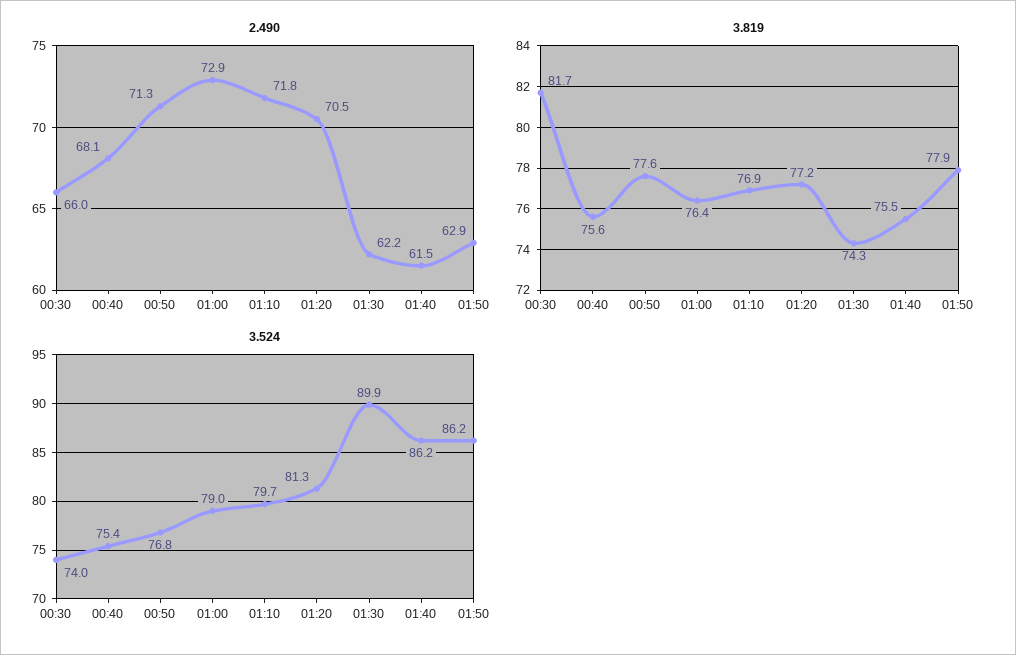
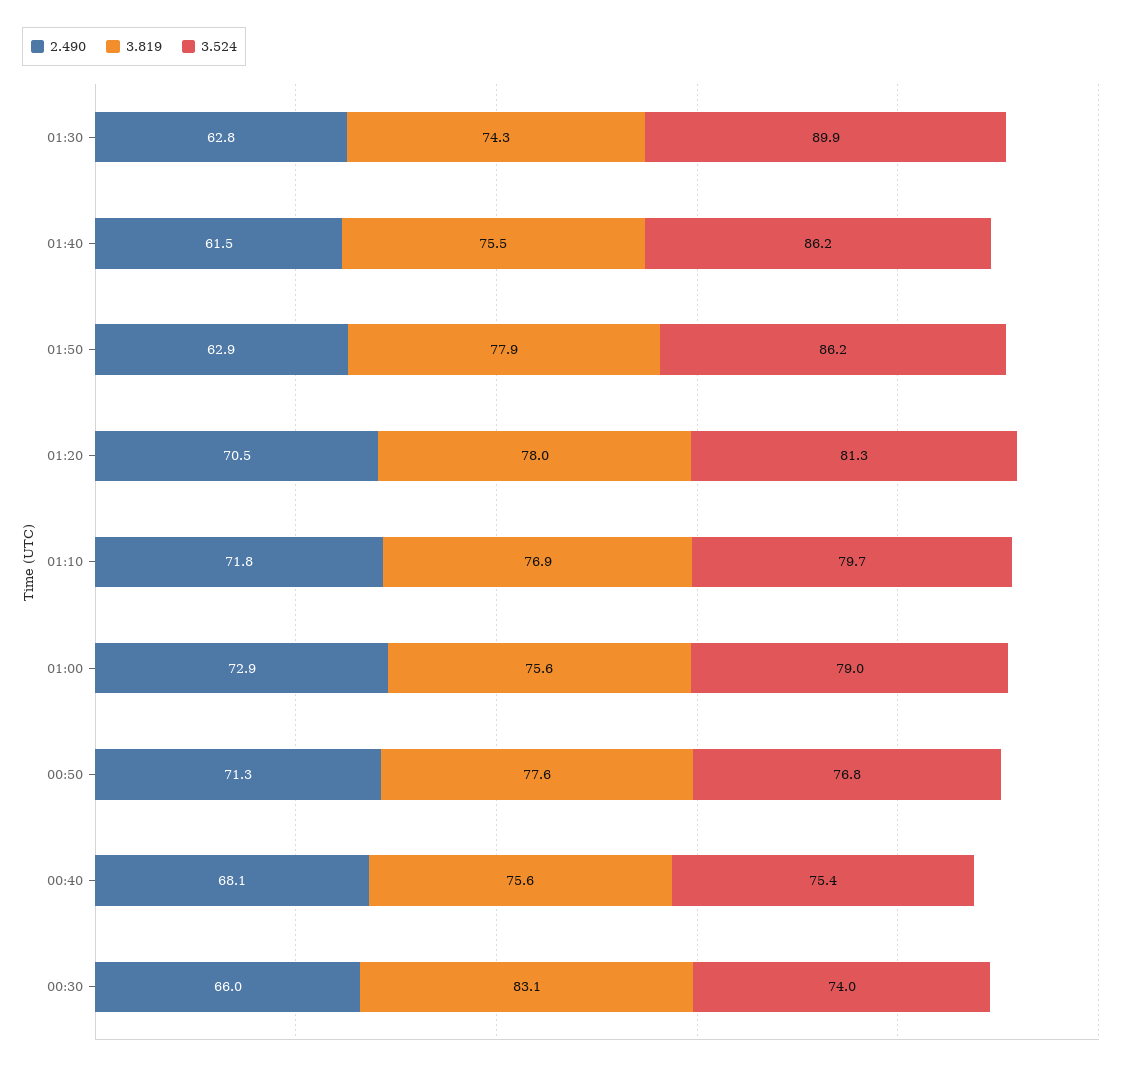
2.490, 01:30: 62.2 -> 62.8
3.819, 00:30: 81.7 -> 83.1
3.819, 01:00: 76.4 -> 75.6
3.819, 01:20: 77.2 -> 78

